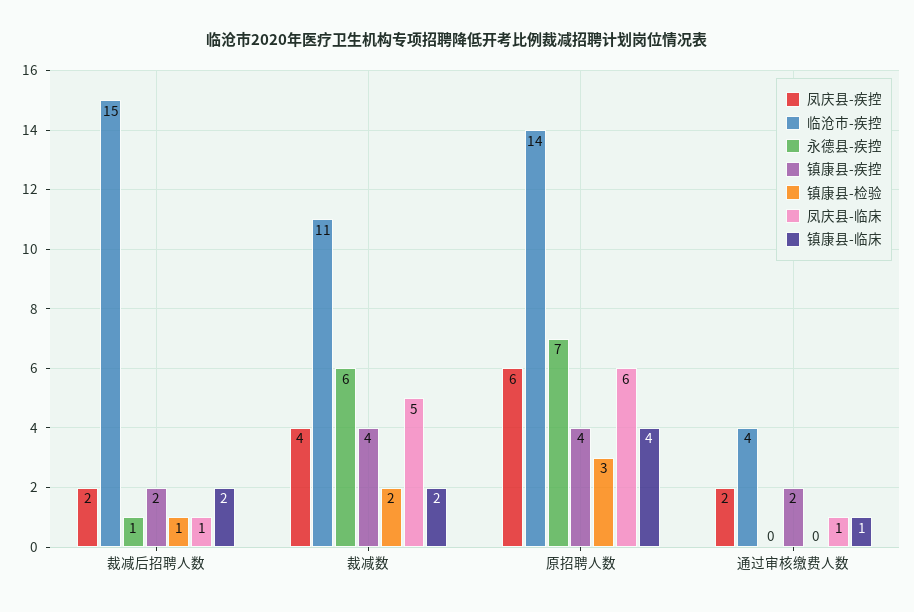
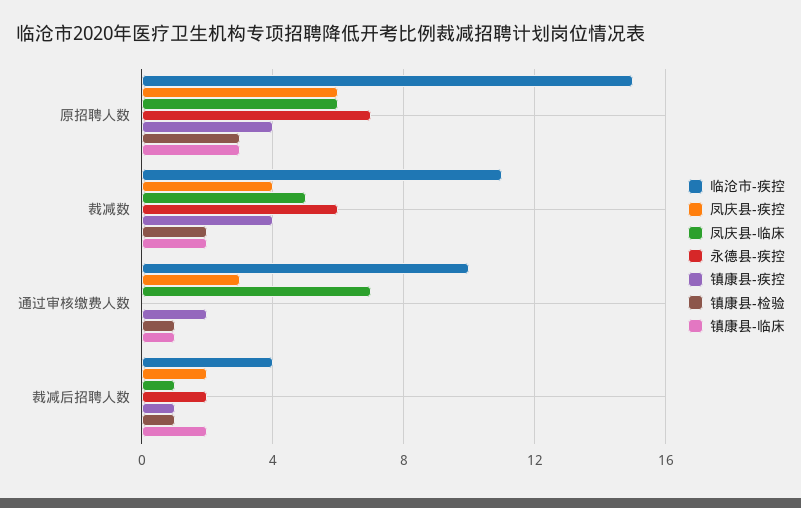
临沧市-疾控, 裁减后招聘人数: 15 -> 4
永德县-疾控, 裁减后招聘人数: 1 -> 2
镇康县-疾控, 裁减后招聘人数: 2 -> 1
临沧市-疾控, 原招聘人数: 14 -> 15
镇康县-临床, 原招聘人数: 4 -> 3
凤庆县-疾控, 通过审核缴费人数: 2 -> 3
临沧市-疾控, 通过审核缴费人数: 4 -> 10
镇康县-检验, 通过审核缴费人数: 0 -> 1
凤庆县-临床, 通过审核缴费人数: 1 -> 7

